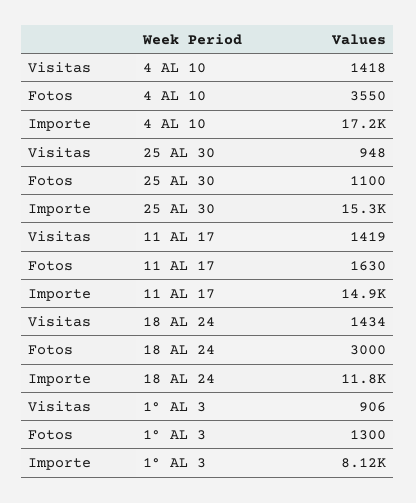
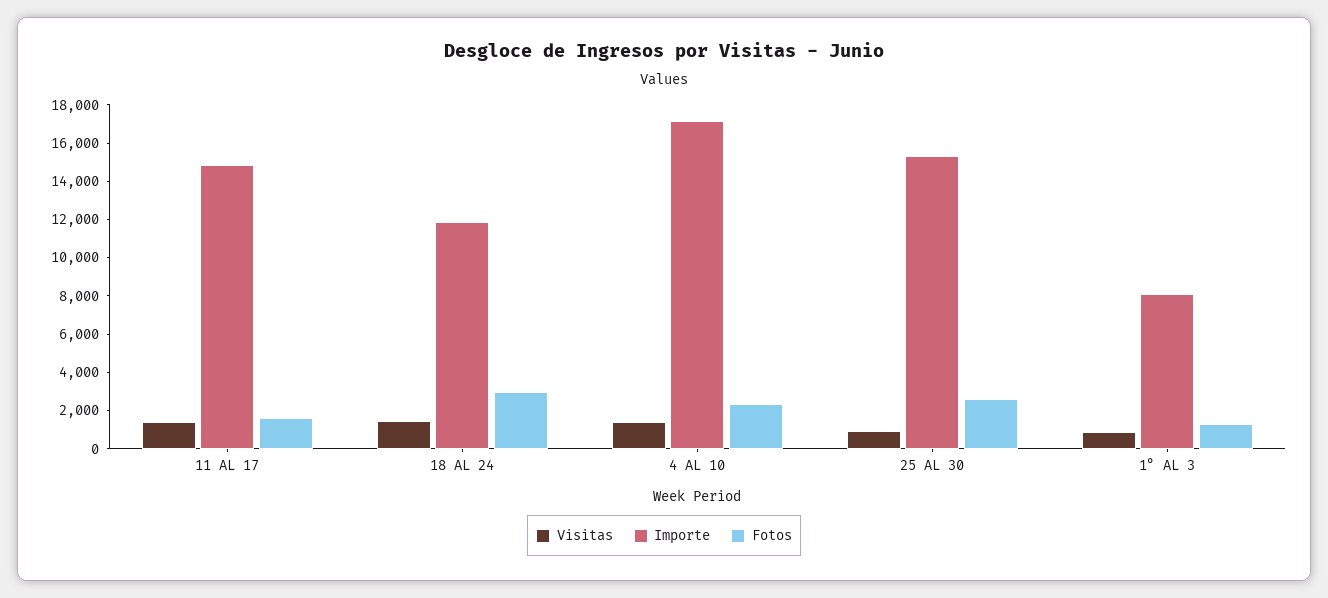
Fotos, 4 AL 10: 3550 -> 2500
Fotos, 25 AL 30: 1100 -> 2500

